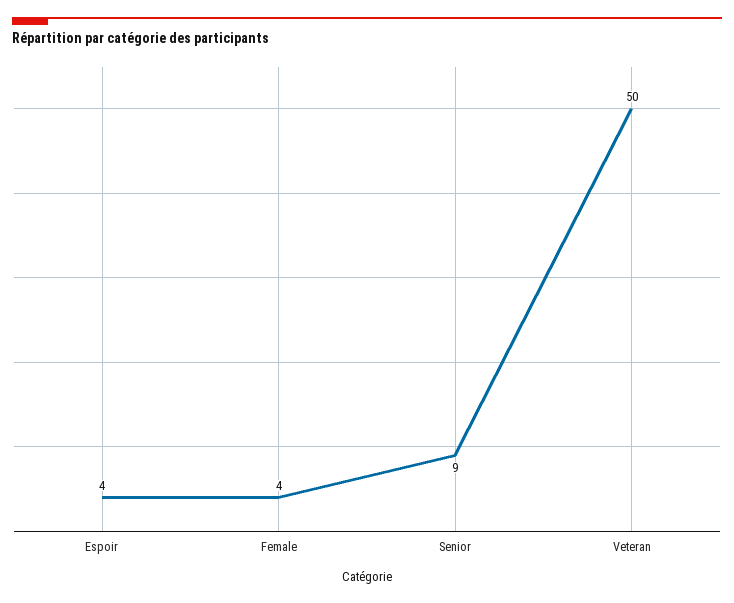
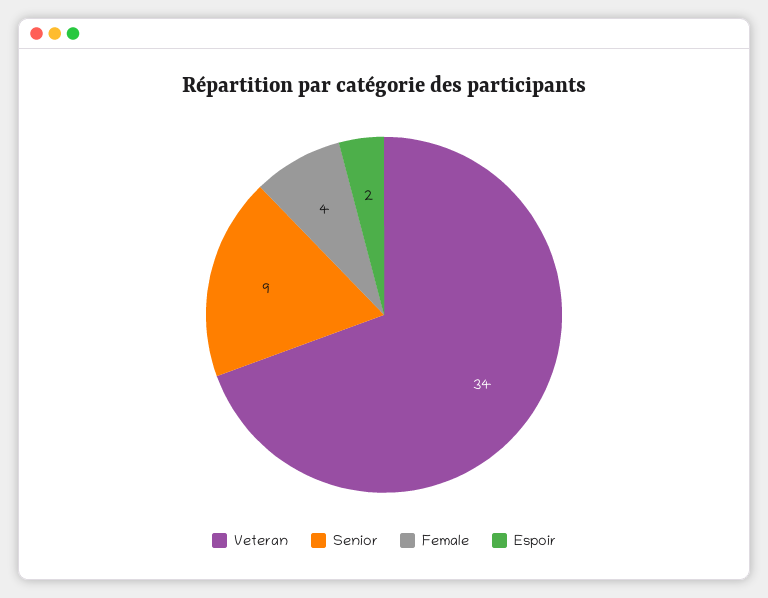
Espoir: 4 -> 2
Veteran: 50 -> 34

